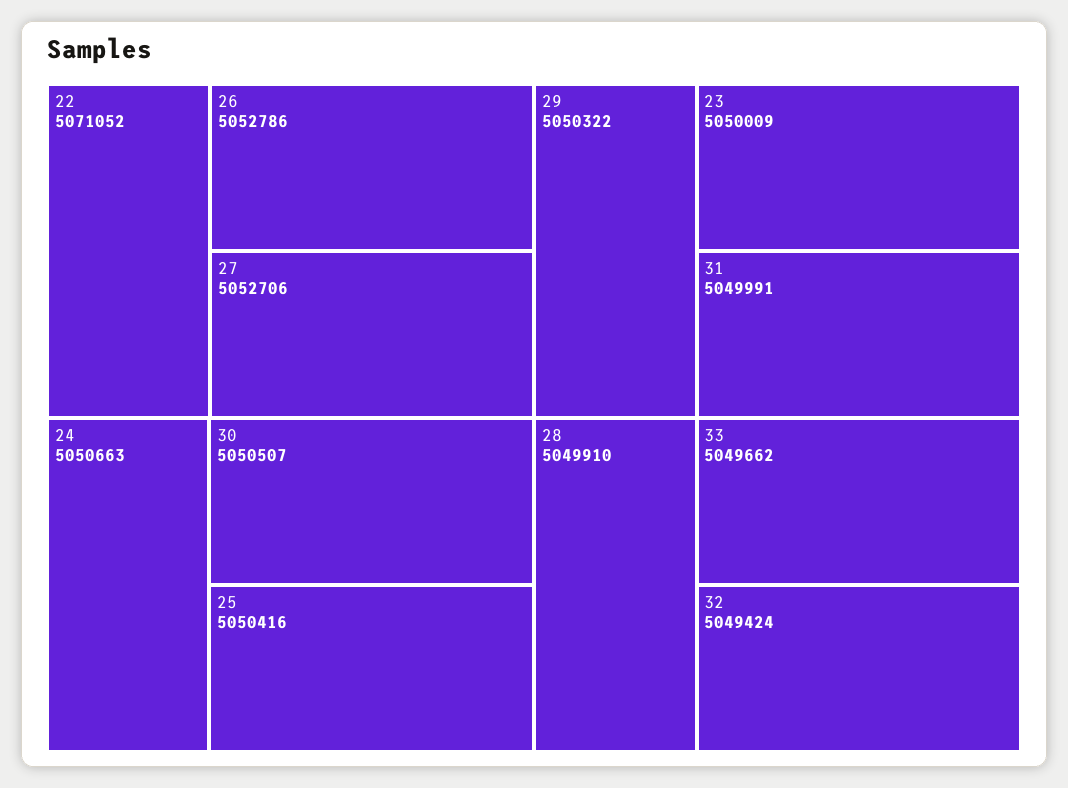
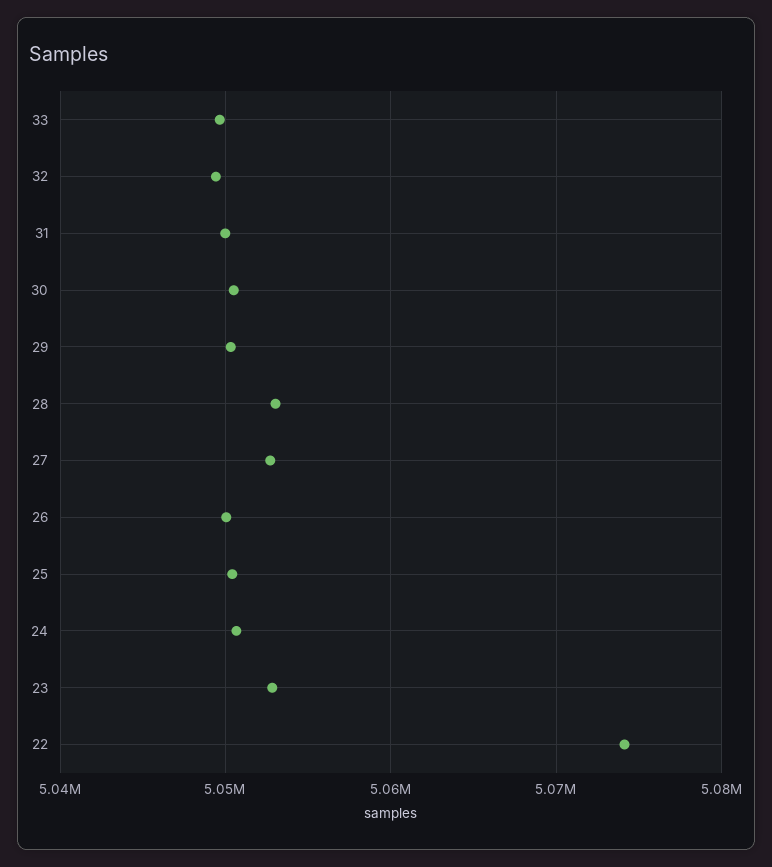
22: 5071052 -> 5074000
26: 5052786 -> 5050000
23: 5050009 -> 5053000
28: 5049910 -> 5053000

